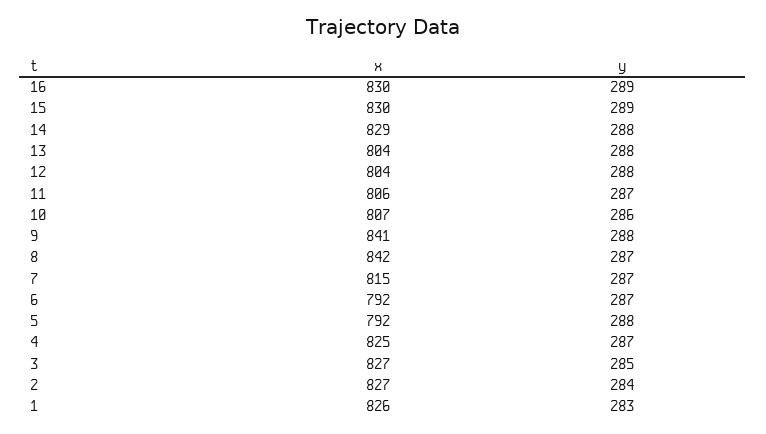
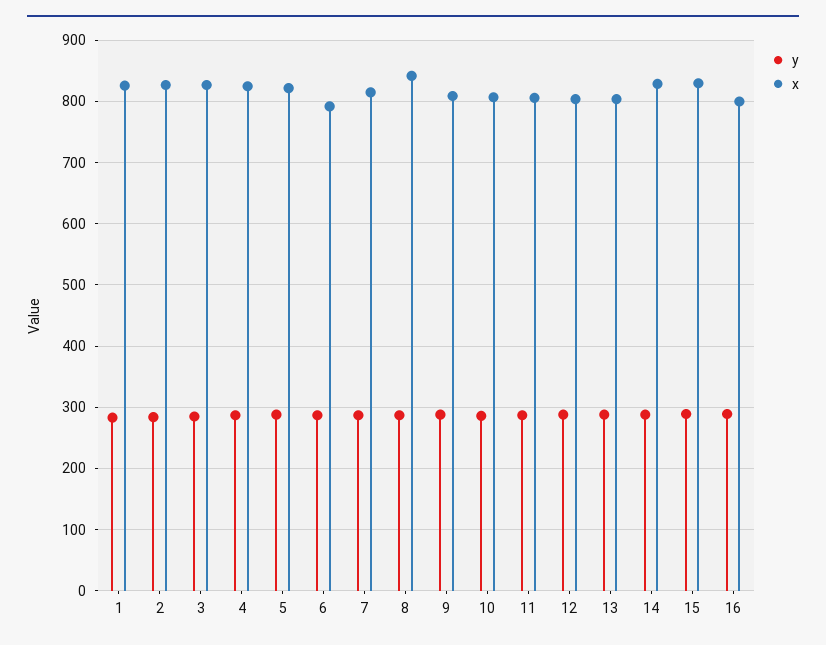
x, 16: 830 -> 800
x, 9: 841 -> 810
x, 5: 792 -> 820

